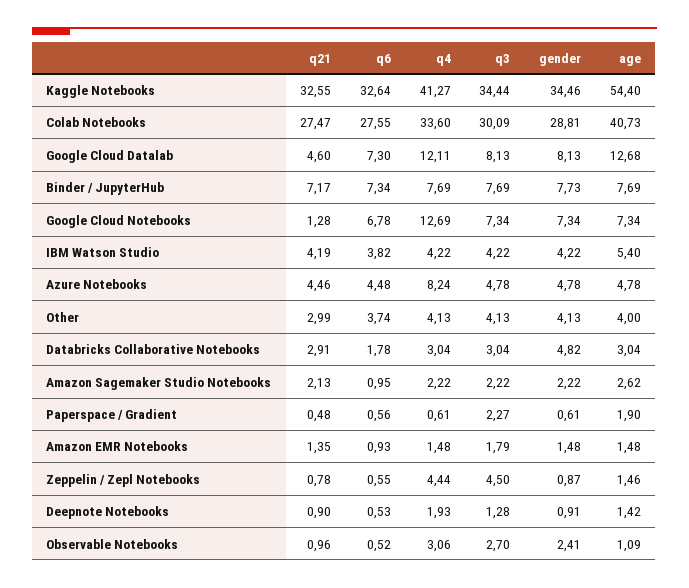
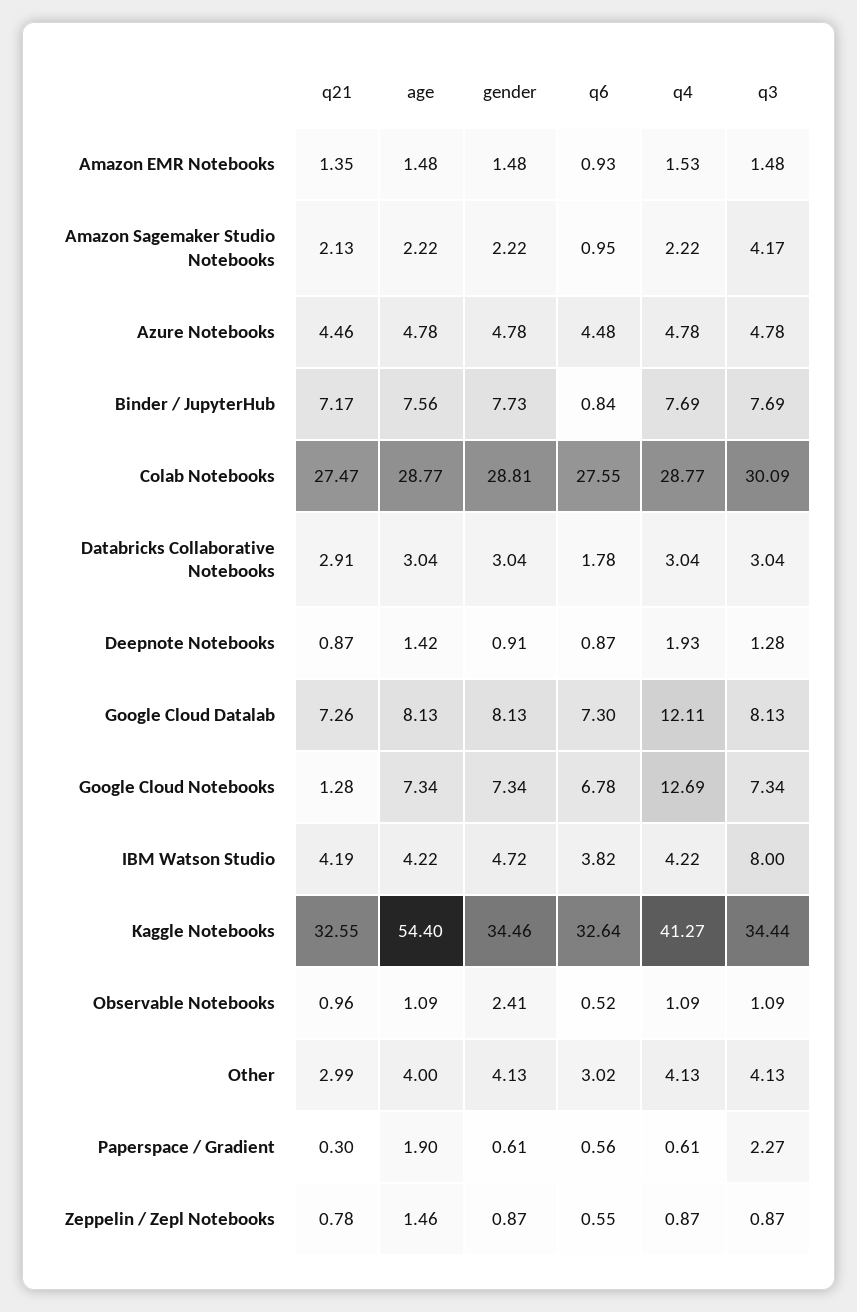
q4, Colab Notebooks: 33.6 -> 28.77
age, Colab Notebooks: 40.73 -> 28.77
q21, Google Cloud Datalab: 4.6 -> 7.26
age, Google Cloud Datalab: 12.68 -> 8.13
q6, Binder / JupyterHub: 7.34 -> 0.84
age, Binder / JupyterHub: 7.69 -> 7.56
q3, IBM Watson Studio: 4.22 -> 8
gender, IBM Watson Studio: 4.22 -> 4.72
age, IBM Watson Studio: 5.4 -> 4.22
q4, Azure Notebooks: 8.24 -> 4.78
q6, Other: 3.74 -> 3.02
gender, Databricks Collaborative Notebooks: 4.82 -> 3.04
q3, Amazon Sagemaker Studio Notebooks: 2.22 -> 4.17
age, Amazon Sagemaker Studio Notebooks: 2.62 -> 2.22
q21, Paperspace / Gradient: 0.48 -> 0.3
q4, Amazon EMR Notebooks: 1.48 -> 1.53
q3, Amazon EMR Notebooks: 1.79 -> 1.48
q4, Zeppelin / Zepl Notebooks: 4.44 -> 0.87
q3, Zeppelin / Zepl Notebooks: 4.5 -> 0.87
q21, Deepnote Notebooks: 0.9 -> 0.87
q6, Deepnote Notebooks: 0.53 -> 0.87
q4, Observable Notebooks: 3.06 -> 1.09
q3, Observable Notebooks: 2.7 -> 1.09

